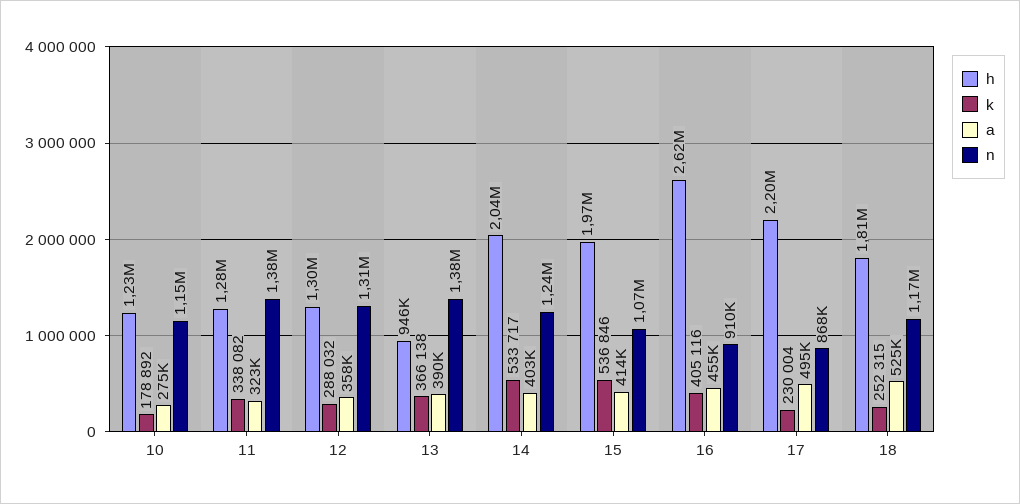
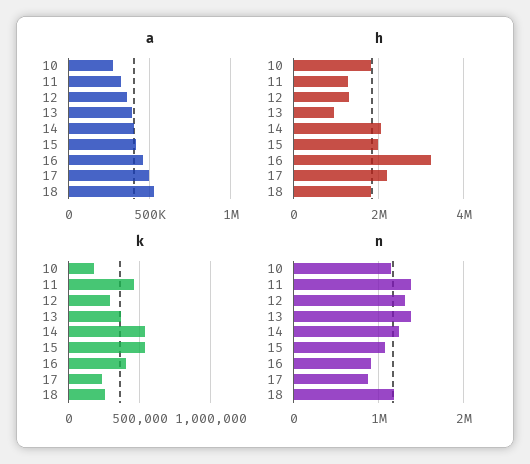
h, 10: 1230000 -> 1800000
k, 11: 338082 -> 450000
h, 16: 2620000 -> 3200000

